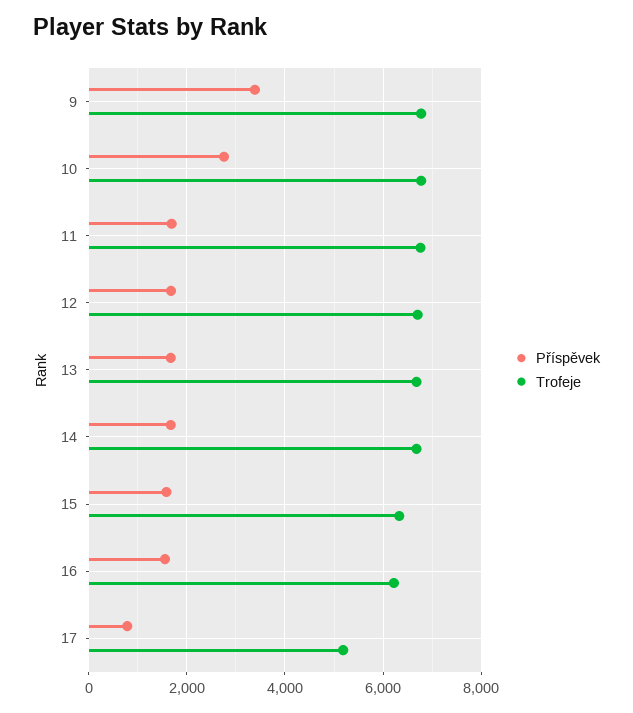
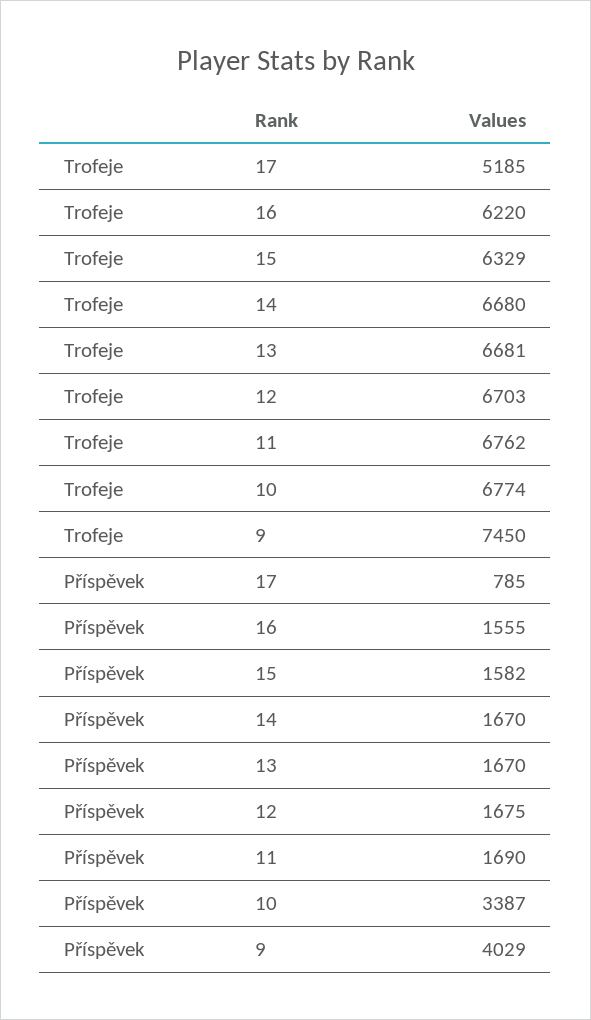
Příspěvek, 9: 3400 -> 4029
Trofeje, 9: 6800 -> 7450
Příspěvek, 10: 2800 -> 3387

